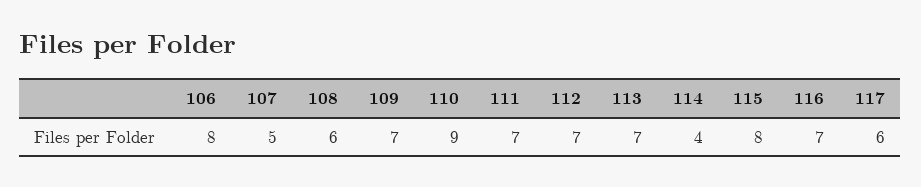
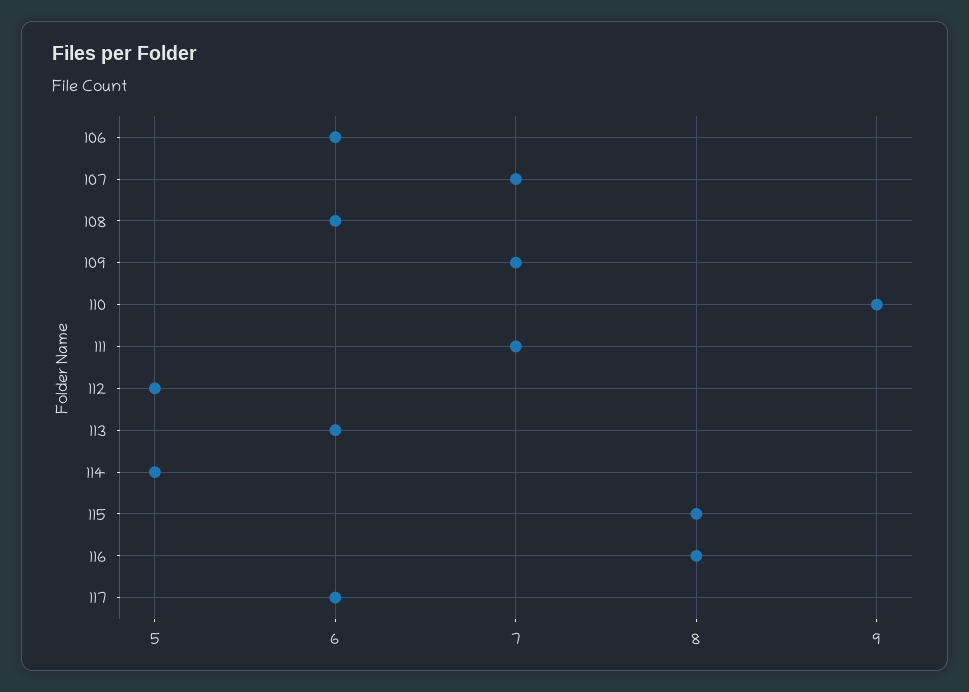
106: 8 -> 6
107: 5 -> 7
112: 7 -> 5
113: 7 -> 6
114: 4 -> 5
116: 7 -> 8

